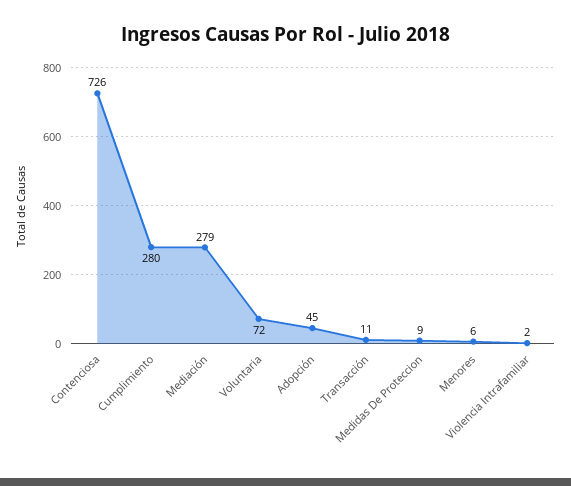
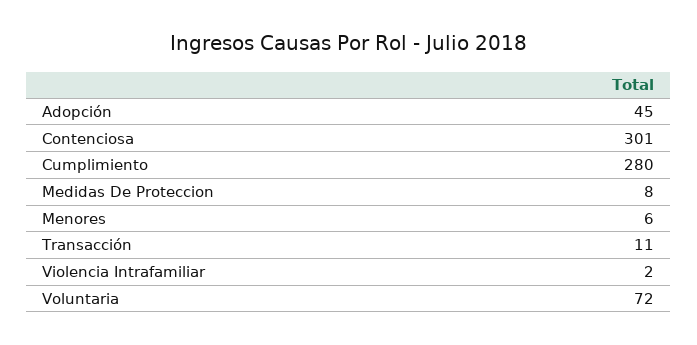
Contenciosa: 726 -> 301
Mediación: 279 -> none
Medidas De Proteccion: 9 -> 8

